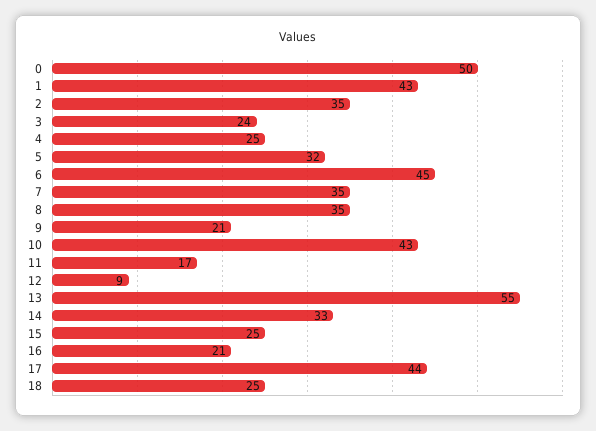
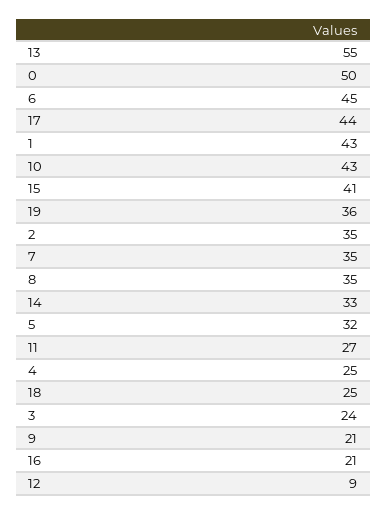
11: 17 -> 27
15: 25 -> 41
19: none -> 36

